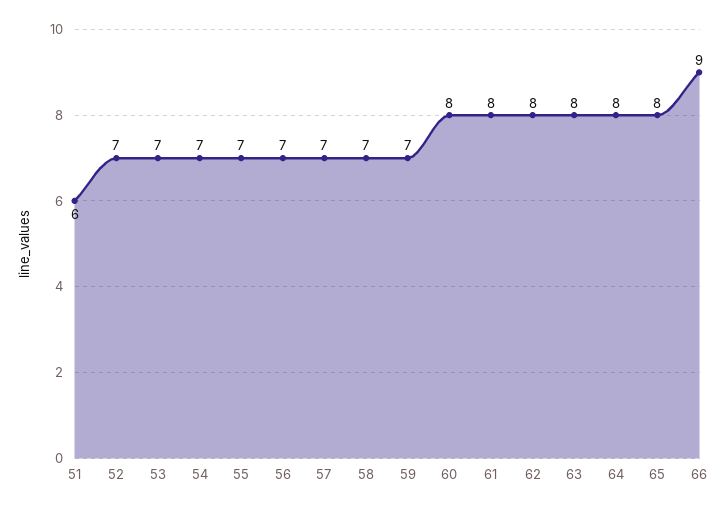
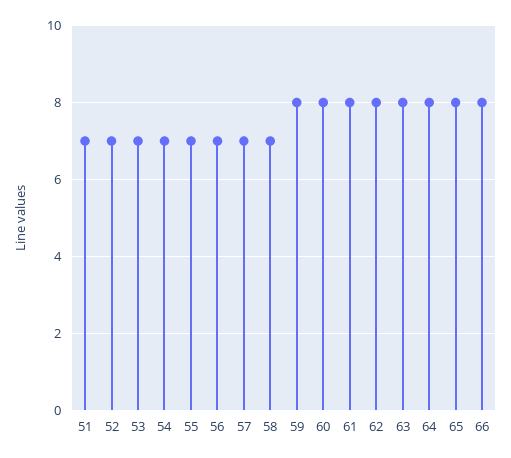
51: 6 -> 7
59: 7 -> 8
66: 9 -> 8

